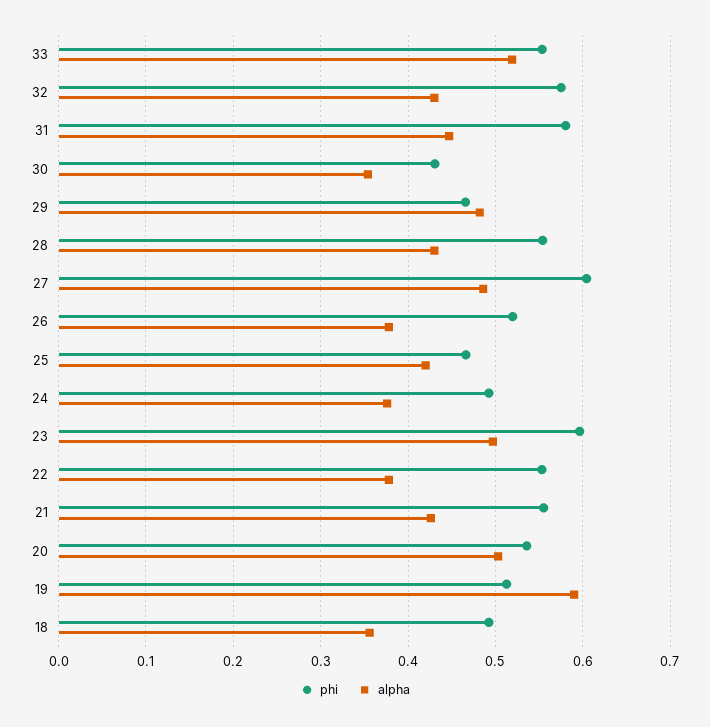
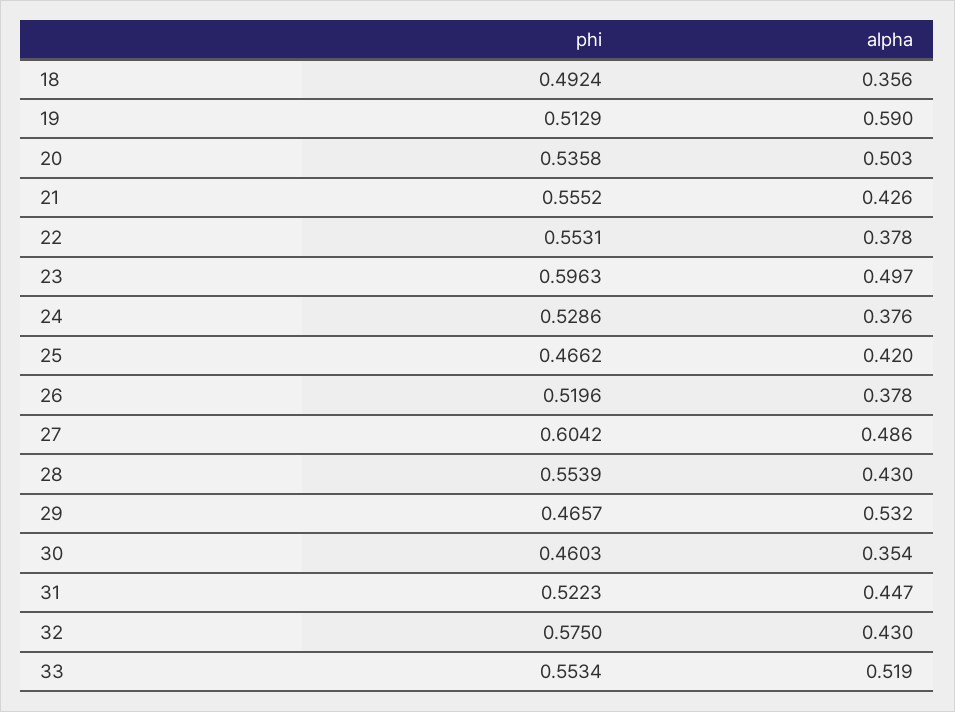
phi, 31: 0.58 -> 0.5223
phi, 30: 0.43 -> 0.4603
alpha, 29: 0.48 -> 0.532
phi, 24: 0.49 -> 0.5286

